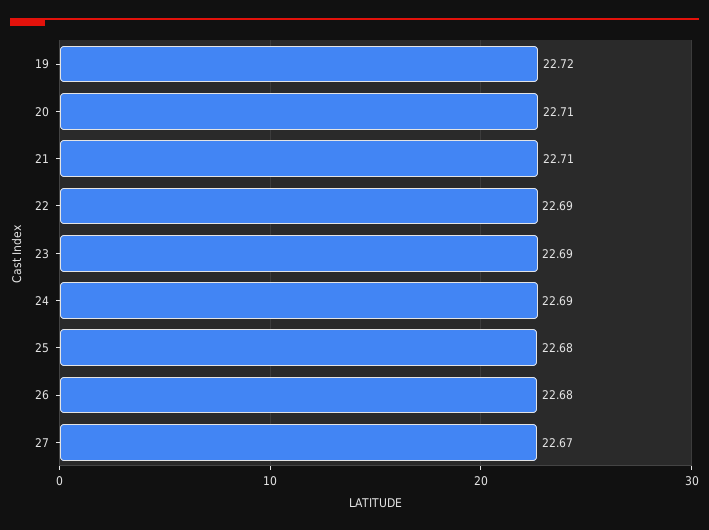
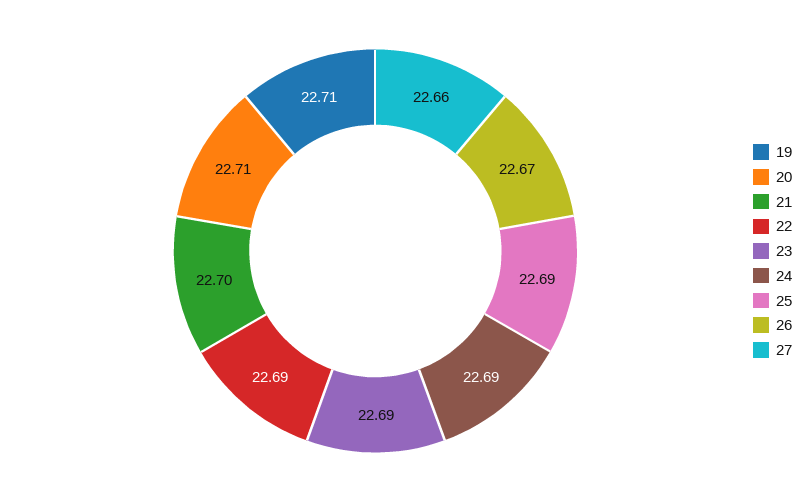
19: 22.72 -> 22.71
21: 22.71 -> 22.7
25: 22.68 -> 22.69
26: 22.68 -> 22.67
27: 22.67 -> 22.66

